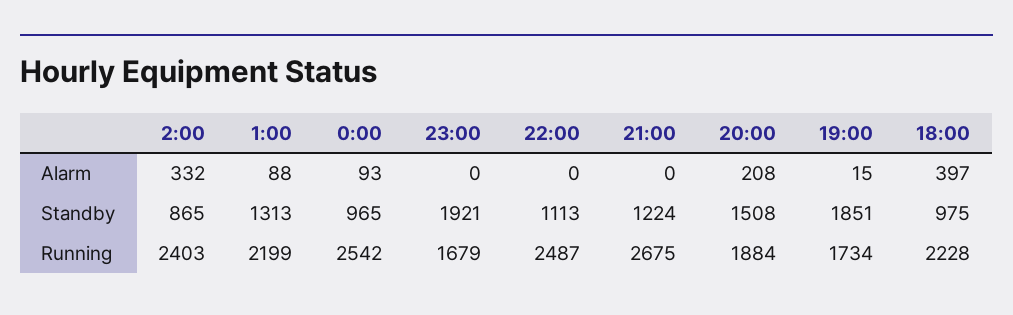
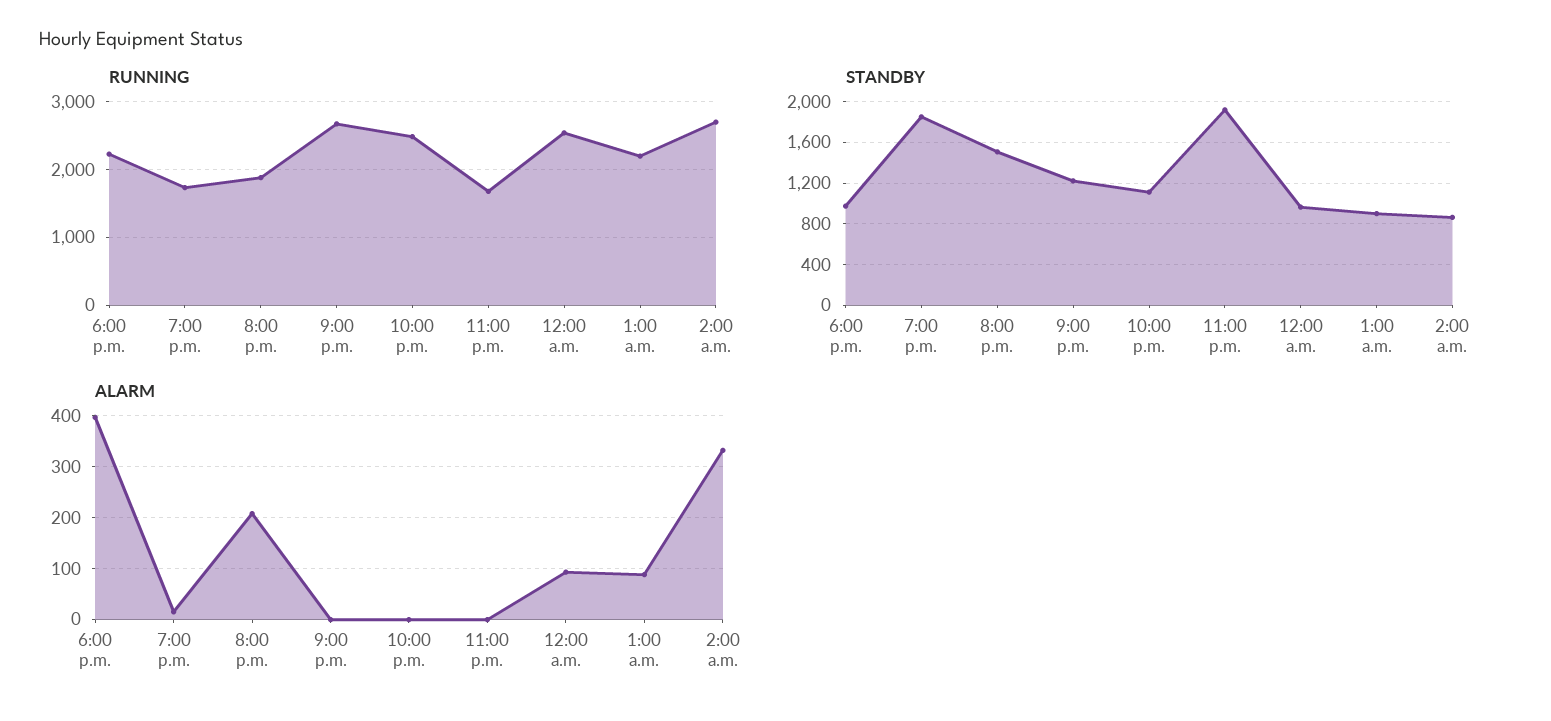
Standby, 1:00: 1313 -> 900
Running, 2:00: 2403 -> 2700

